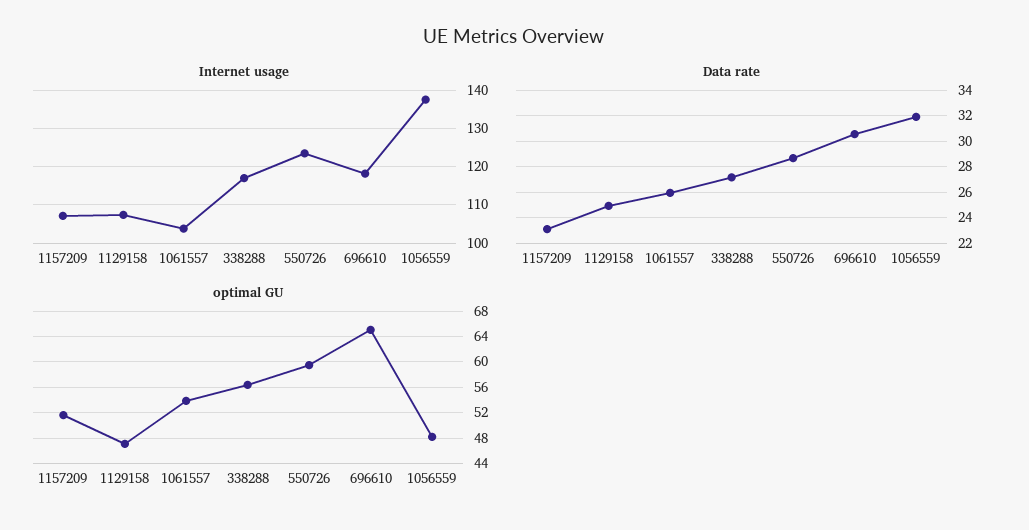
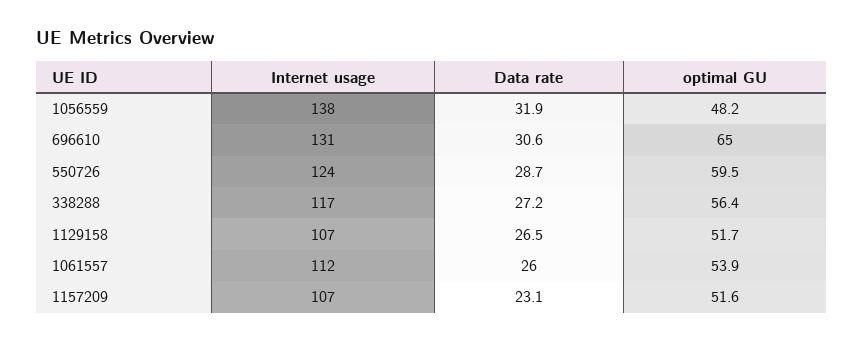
Internet usage, 1061557: 104 -> 112
Internet usage, 696610: 118 -> 131
Data rate, 1129158: 25 -> 26.5
optimal GU, 1129158: 47 -> 51.7

